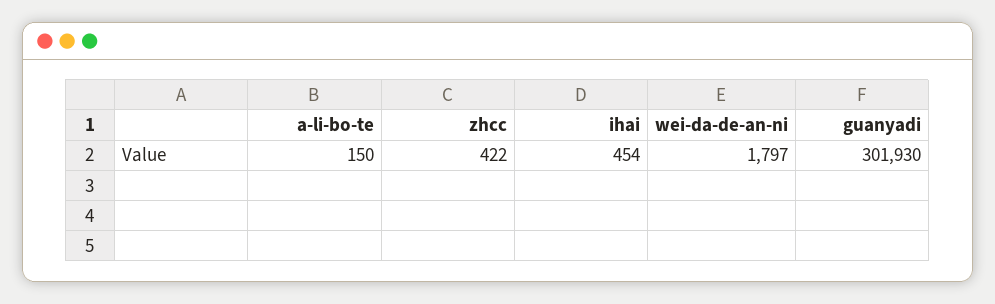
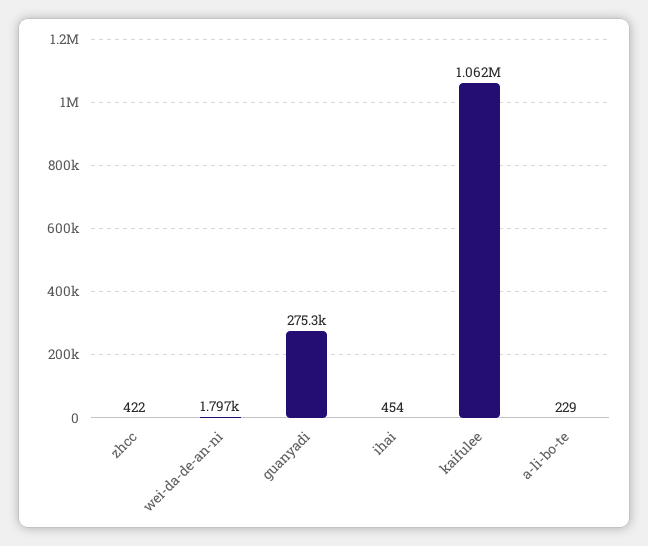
a-li-bo-te: 150 -> 229
guanyadi: 301930 -> 275300
kaifulee: none -> 1062000

